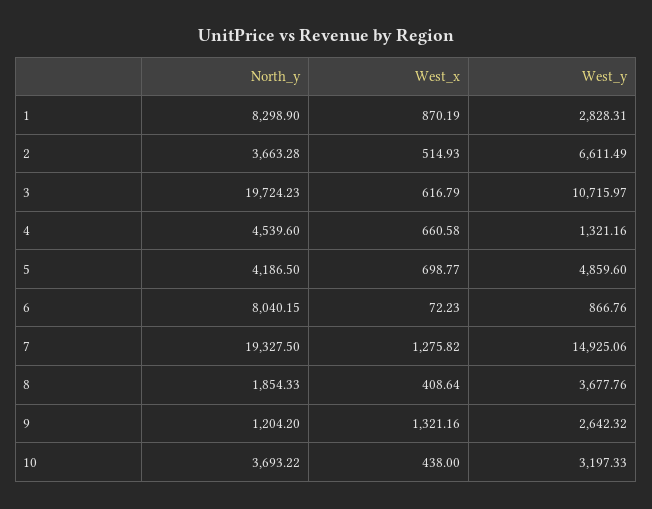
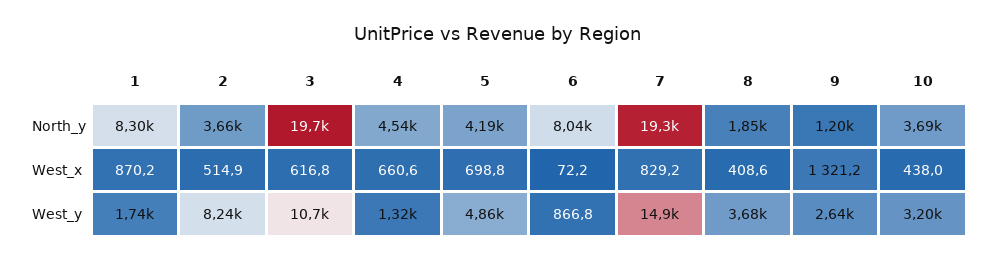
West_y, 1: 2828.31 -> 1740
West_y, 2: 6611.49 -> 8240
West_x, 7: 1275.82 -> 829.2

